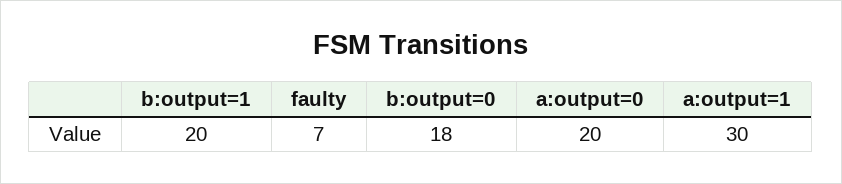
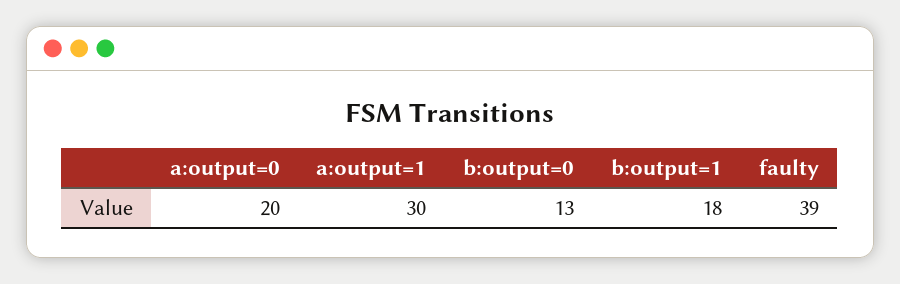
b:output=1: 20 -> 18
faulty: 7 -> 39
b:output=0: 18 -> 13

